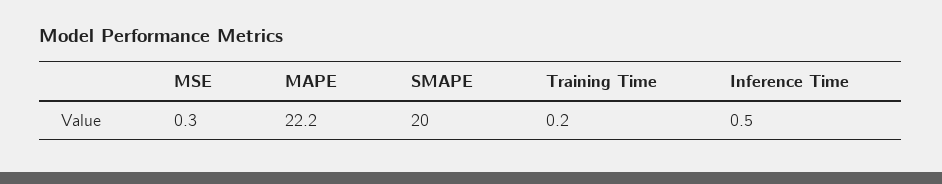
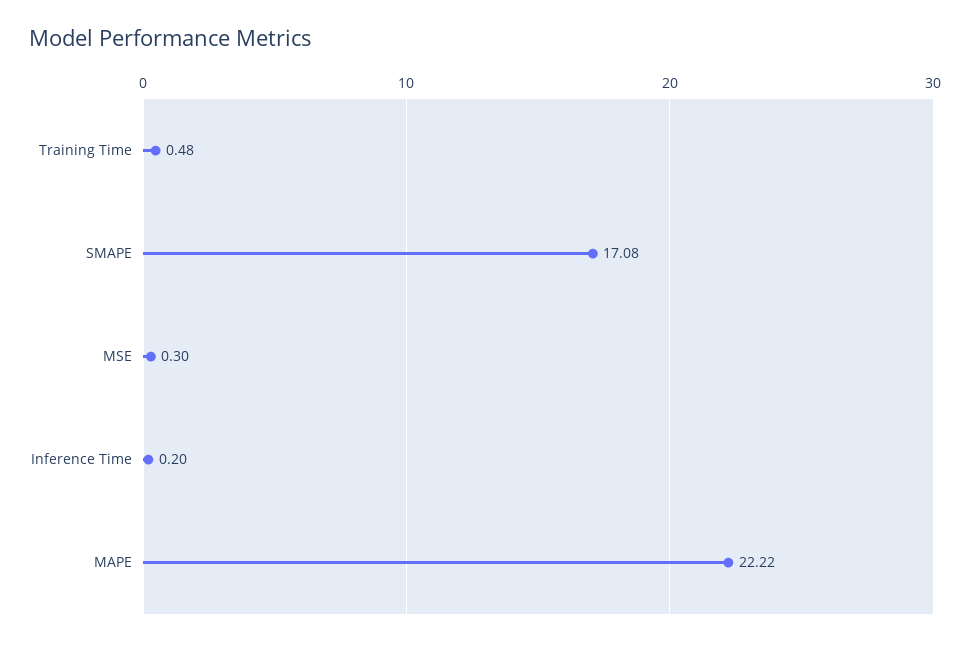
SMAPE: 20 -> 17.08
Training Time: 0.2 -> 0.48
Inference Time: 0.5 -> 0.2

